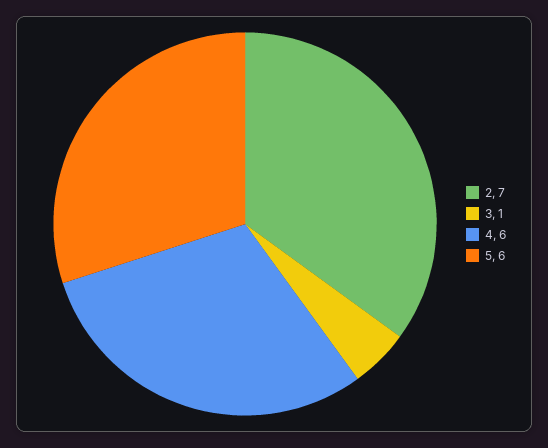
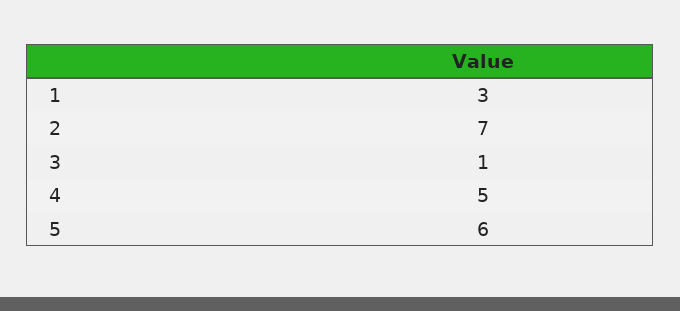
4: 6 -> 5
1: none -> 3

